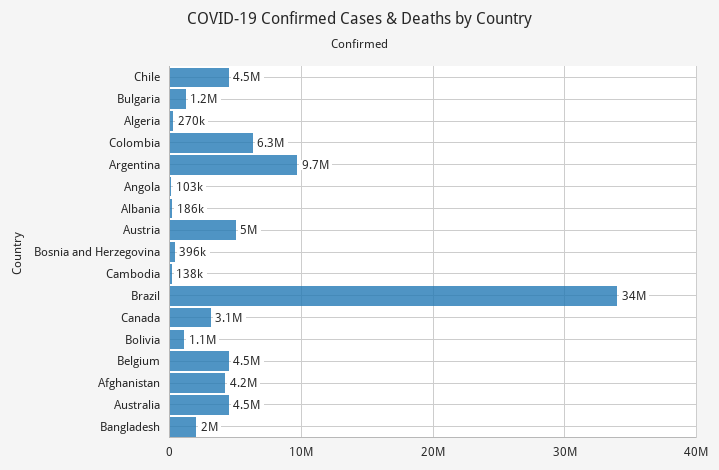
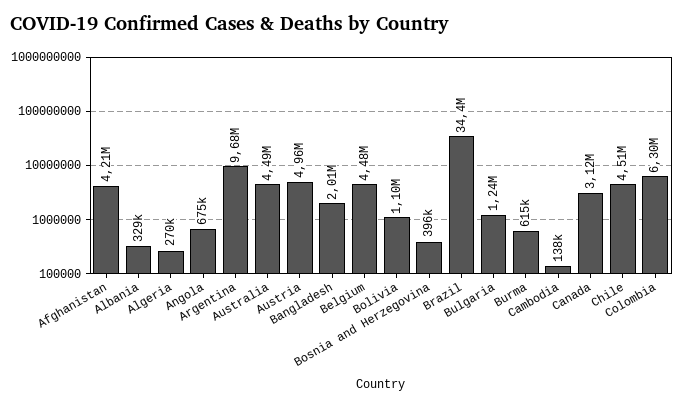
Angola: 103000 -> 675000
Albania: 186000 -> 329000
Burma: none -> 615000

